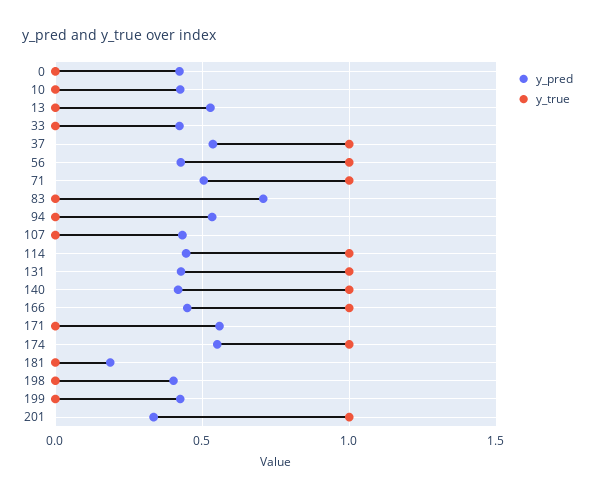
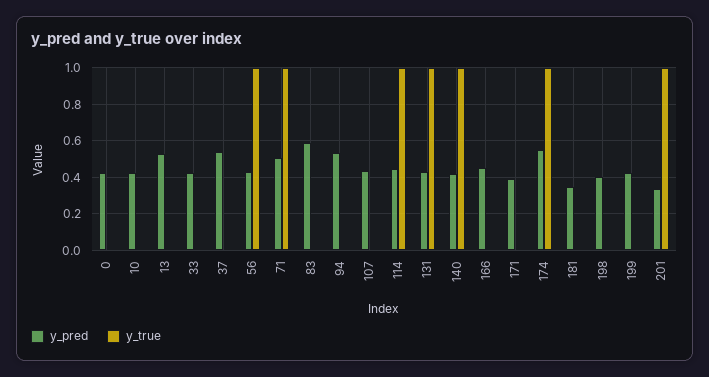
y_true, 37: 1 -> 0
y_pred, 83: 0.7 -> 0.6
y_true, 166: 1 -> 0
y_pred, 171: 0.55 -> 0.4
y_pred, 181: 0.2 -> 0.35

